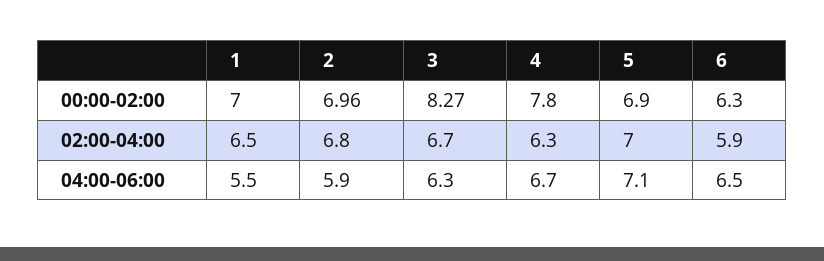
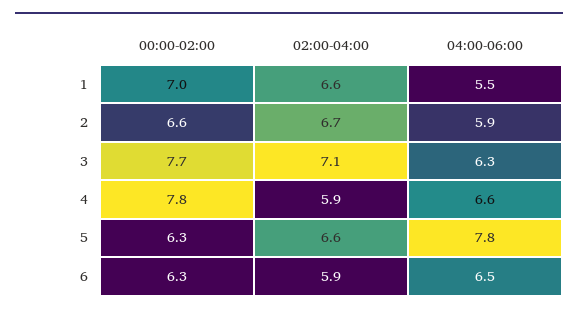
2, 00:00-02:00: 6.96 -> 6.6
3, 00:00-02:00: 8.27 -> 7.7
5, 00:00-02:00: 6.9 -> 6.3
1, 02:00-04:00: 6.5 -> 6.6
2, 02:00-04:00: 6.8 -> 6.7
3, 02:00-04:00: 6.7 -> 7.1
4, 02:00-04:00: 6.3 -> 5.9
5, 02:00-04:00: 7 -> 6.6
4, 04:00-06:00: 6.7 -> 6.6
5, 04:00-06:00: 7.1 -> 7.8

